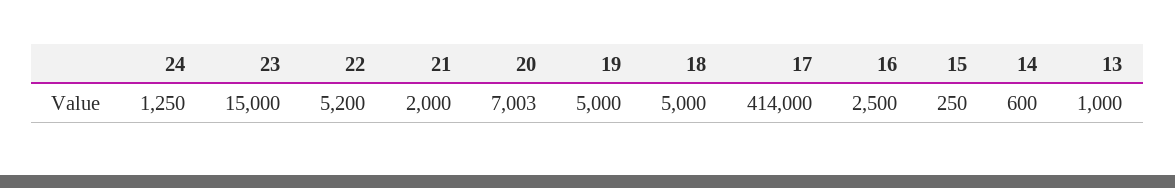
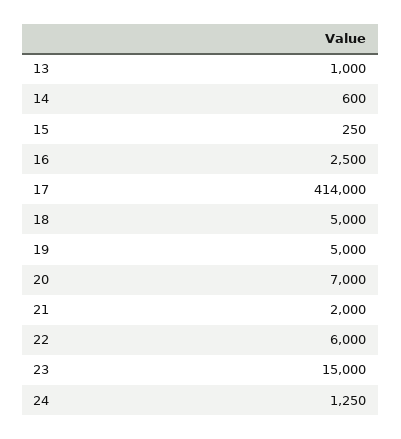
22: 5200 -> 6000
20: 7003 -> 7000

